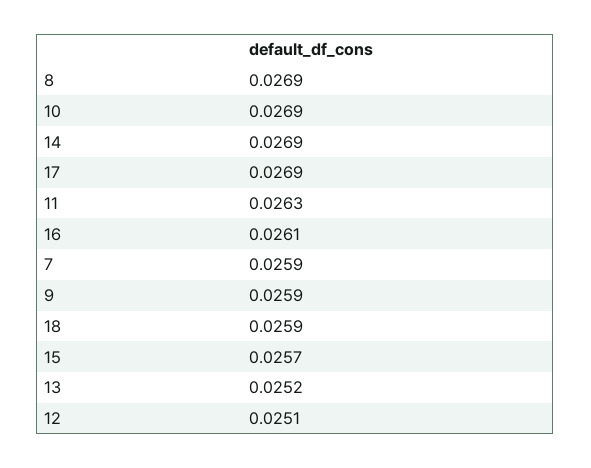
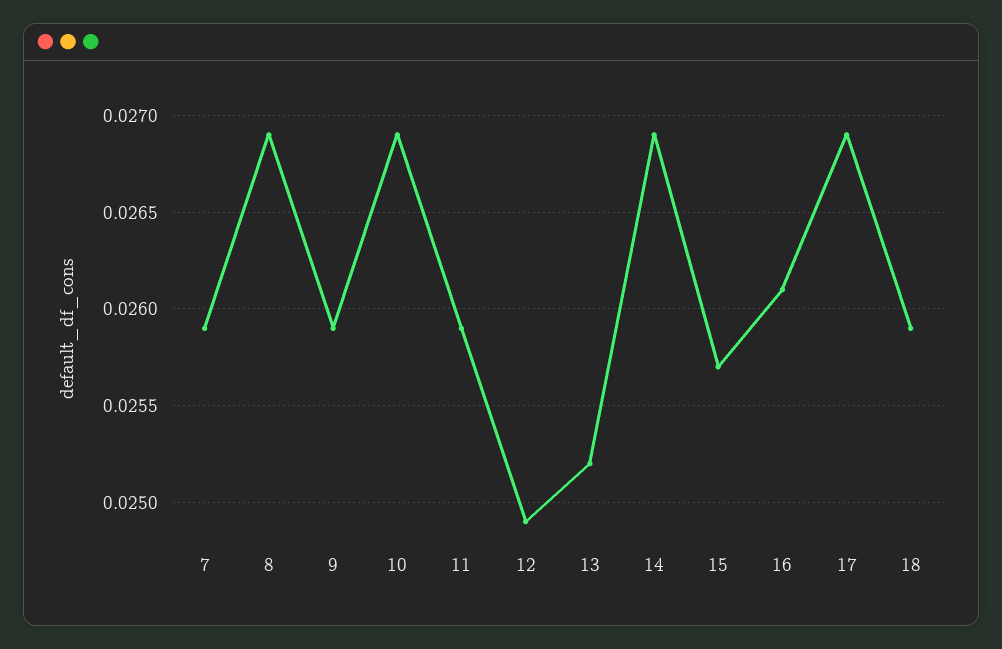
11: 0.0263 -> 0.0259
12: 0.0251 -> 0.0249

